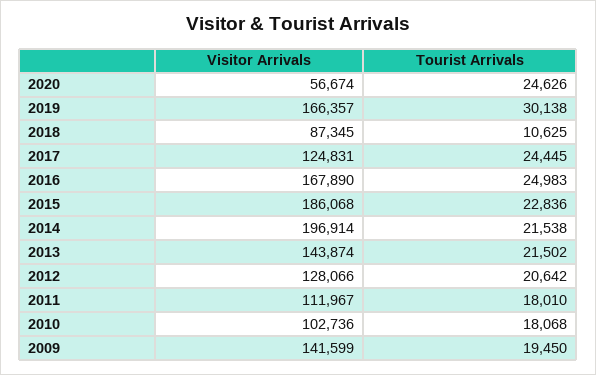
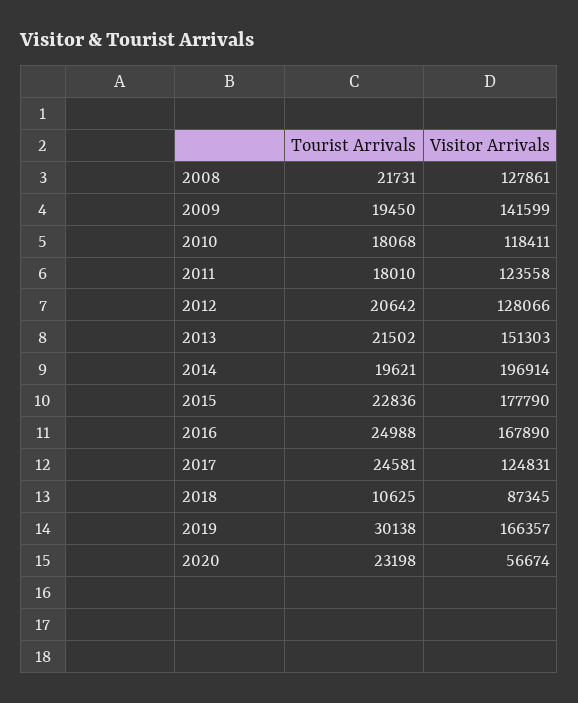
Tourist Arrivals, 2020: 24626 -> 23198
Tourist Arrivals, 2017: 24445 -> 24581
Tourist Arrivals, 2016: 24983 -> 24988
Visitor Arrivals, 2015: 186068 -> 177790
Tourist Arrivals, 2014: 21538 -> 19621
Visitor Arrivals, 2013: 143874 -> 151303
Visitor Arrivals, 2011: 111967 -> 123558
Visitor Arrivals, 2010: 102736 -> 118411
Tourist Arrivals, 2008: none -> 21731
Visitor Arrivals, 2008: none -> 127861

